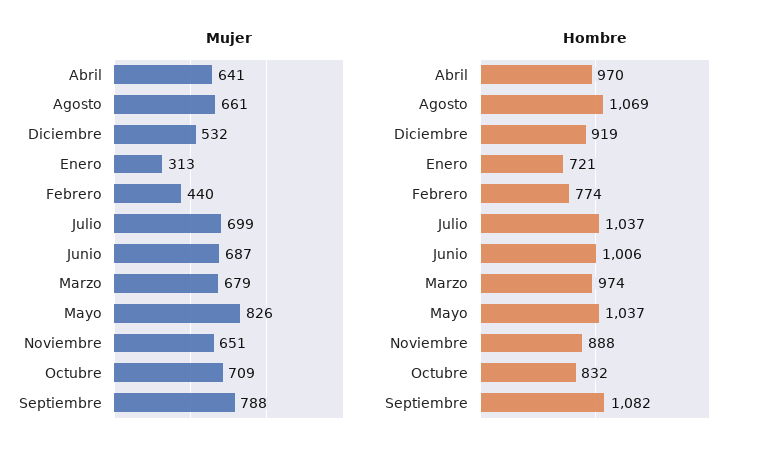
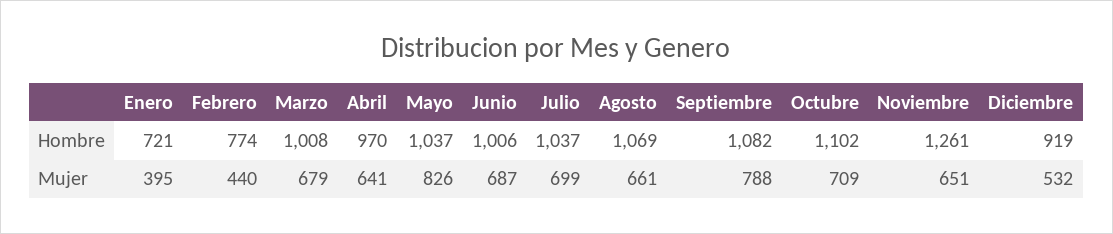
Mujer, Enero: 313 -> 395
Hombre, Marzo: 974 -> 1008
Hombre, Noviembre: 888 -> 1261
Hombre, Octubre: 832 -> 1102

